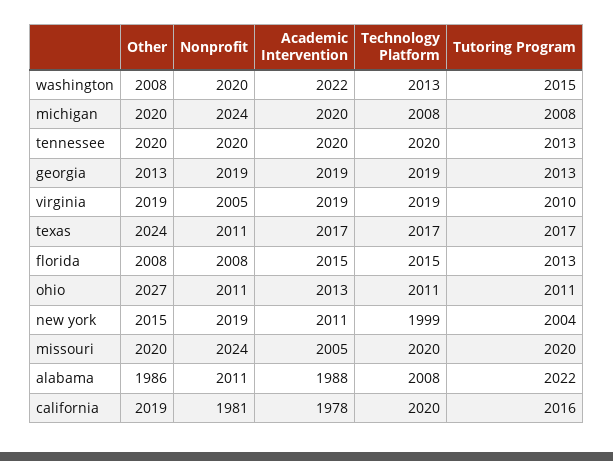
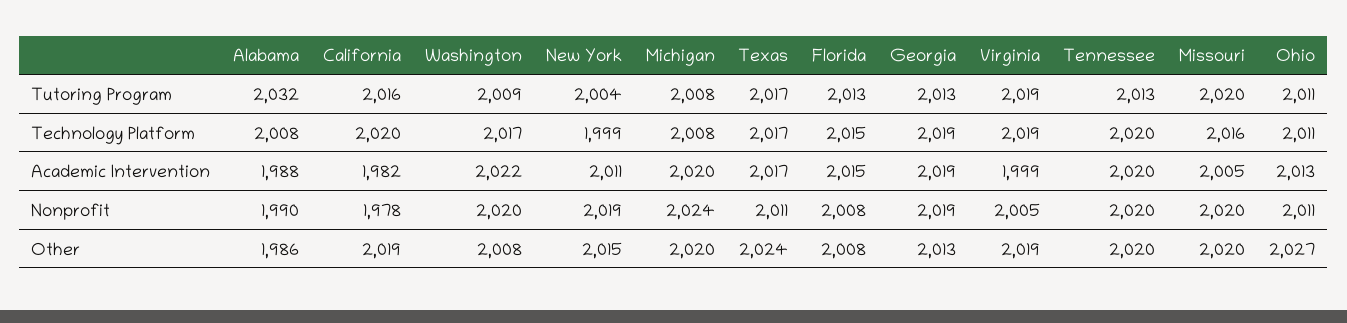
Technology Platform, washington: 2013 -> 2017
Tutoring Program, washington: 2015 -> 2009
Academic Intervention, virginia: 2019 -> 1999
Tutoring Program, virginia: 2010 -> 2019
Nonprofit, missouri: 2024 -> 2020
Technology Platform, missouri: 2020 -> 2016
Nonprofit, alabama: 2011 -> 1990
Tutoring Program, alabama: 2022 -> 2032
Nonprofit, california: 1981 -> 1978
Academic Intervention, california: 1978 -> 1982

